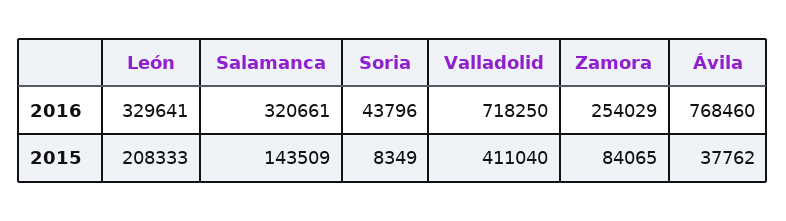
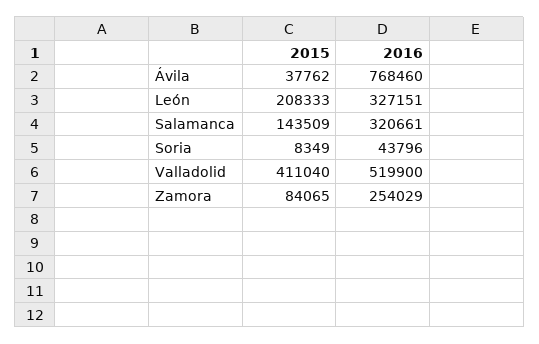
León, 2016: 329641 -> 327151
Valladolid, 2016: 718250 -> 519900

